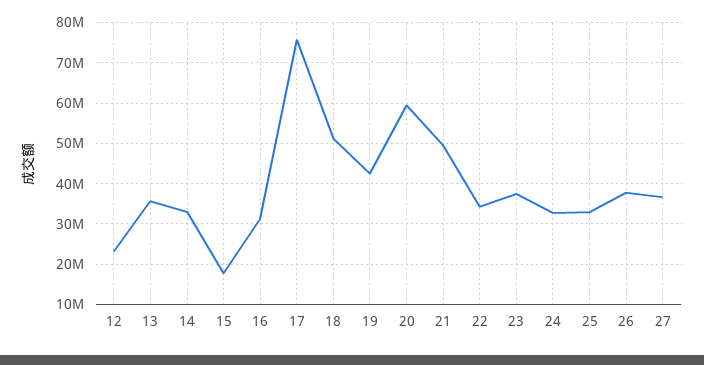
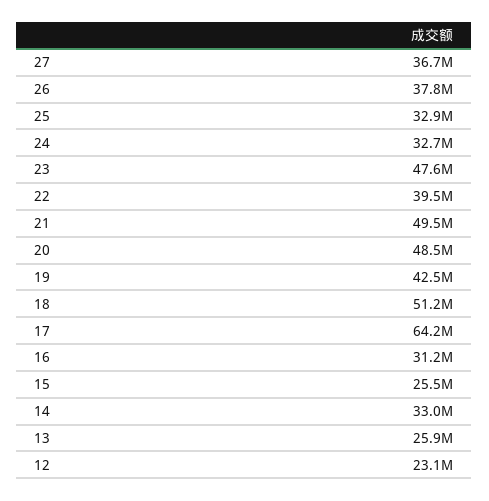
13: 36000000 -> 25900000
15: 18000000 -> 25500000
17: 76000000 -> 64200000
20: 60000000 -> 48500000
22: 34000000 -> 39500000
23: 38000000 -> 47600000

